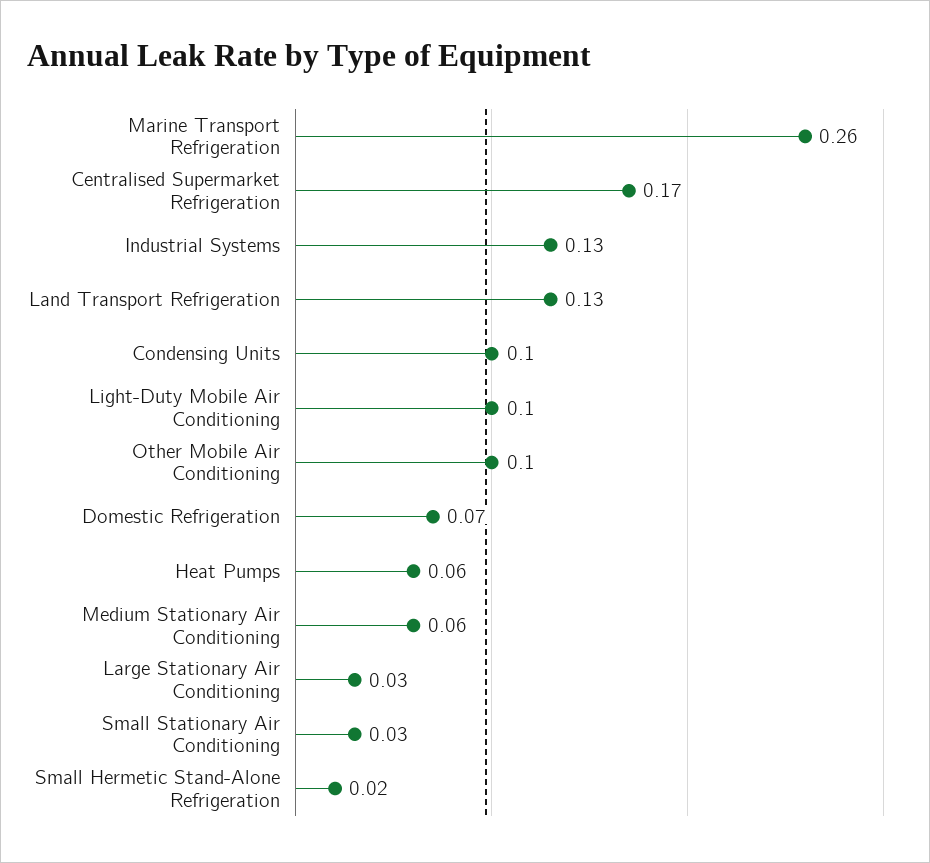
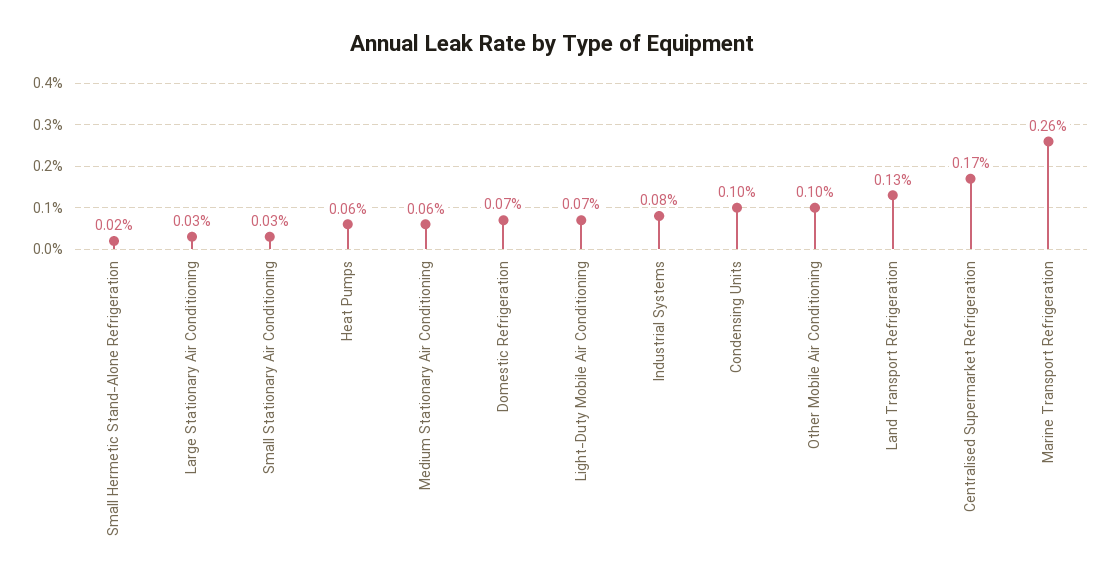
Industrial Systems: 0.13 -> 0.08
Light-Duty Mobile Air Conditioning: 0.1 -> 0.07

